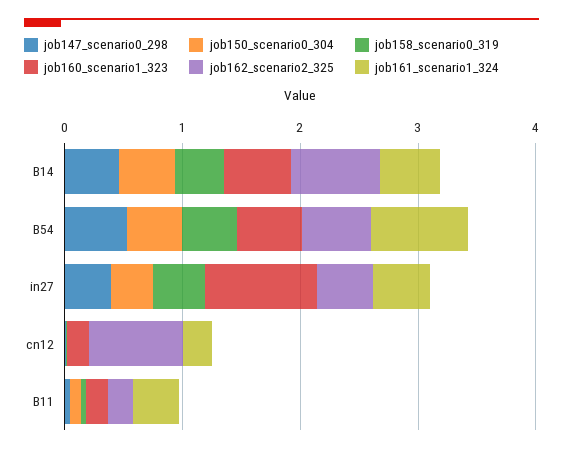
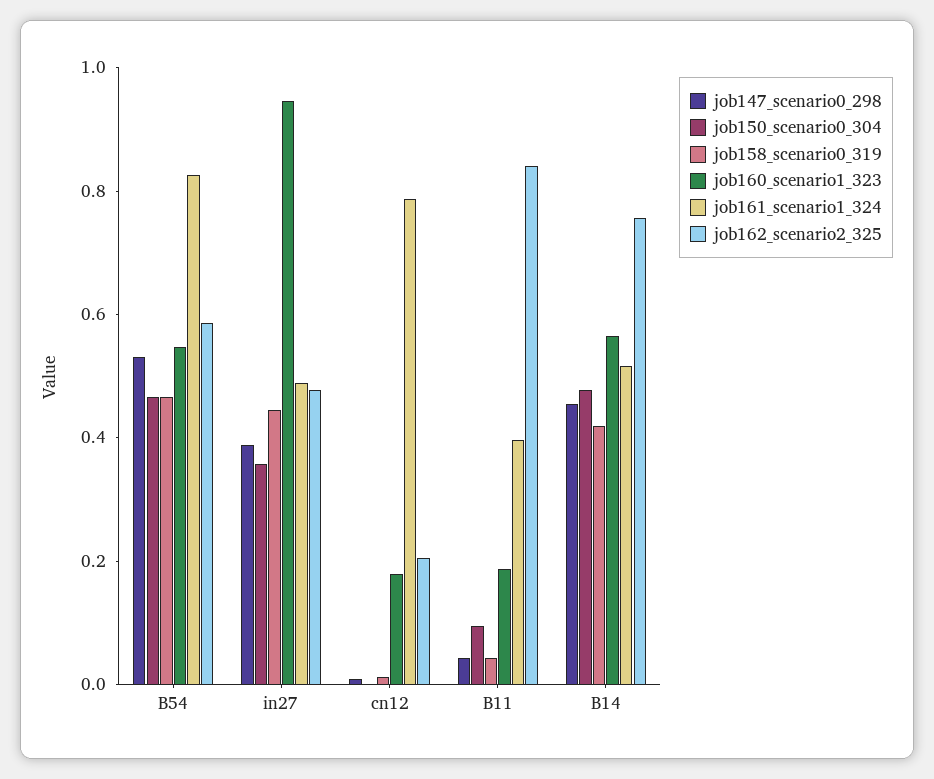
job162_scenario2_325, cn12: 0.8 -> 0.2
job161_scenario1_324, cn12: 0.2 -> 0.8
job162_scenario2_325, B11: 0.2 -> 0.85

